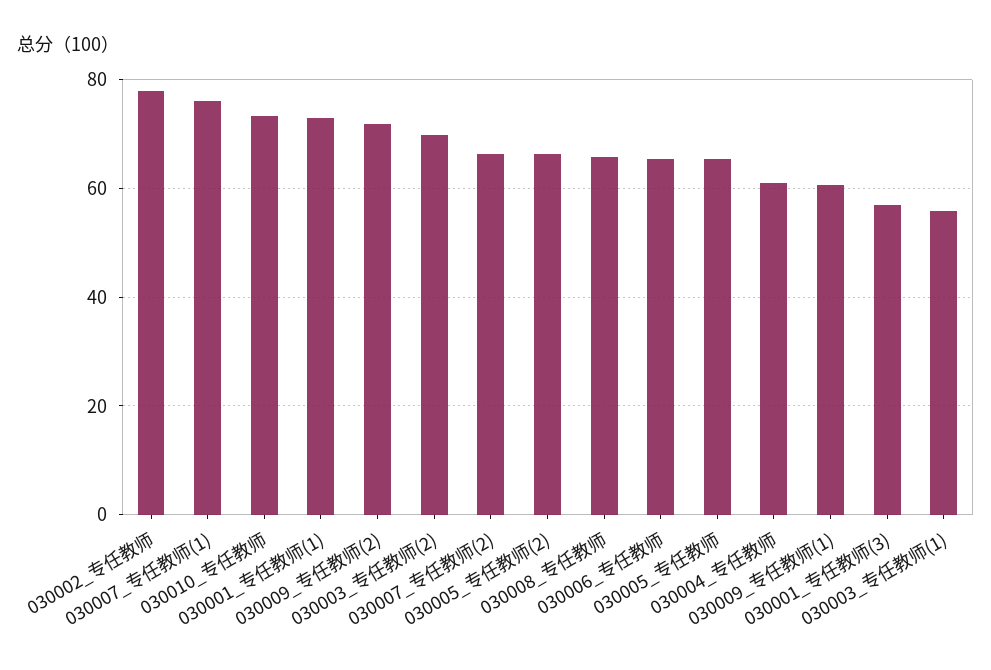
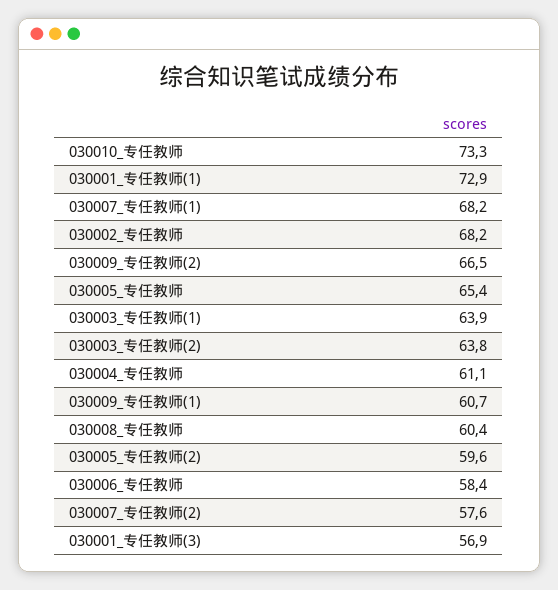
030002_专任教师: 78 -> 68.2
030007_专任教师(1): 76 -> 68.2
030009_专任教师(2): 72 -> 66.5
030003_专任教师(2): 70 -> 63.8
030007_专任教师(2): 66 -> 57.6
030005_专任教师(2): 66 -> 59.6
030008_专任教师: 66 -> 60.4
030006_专任教师: 66 -> 58.4
030003_专任教师(1): 56 -> 63.9

